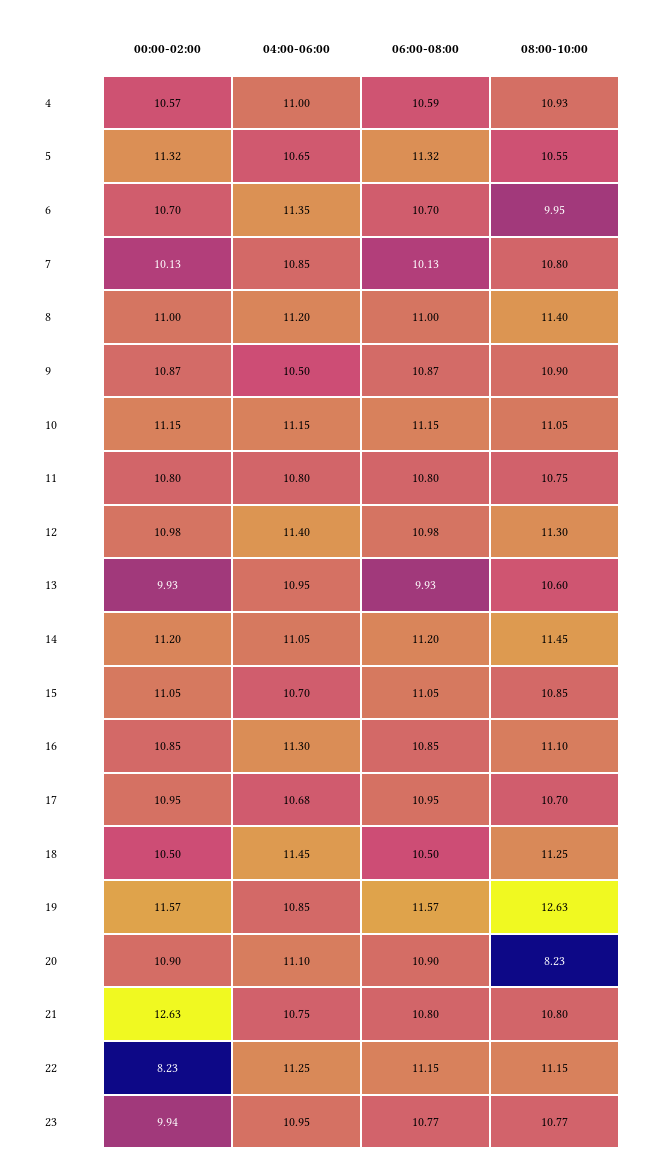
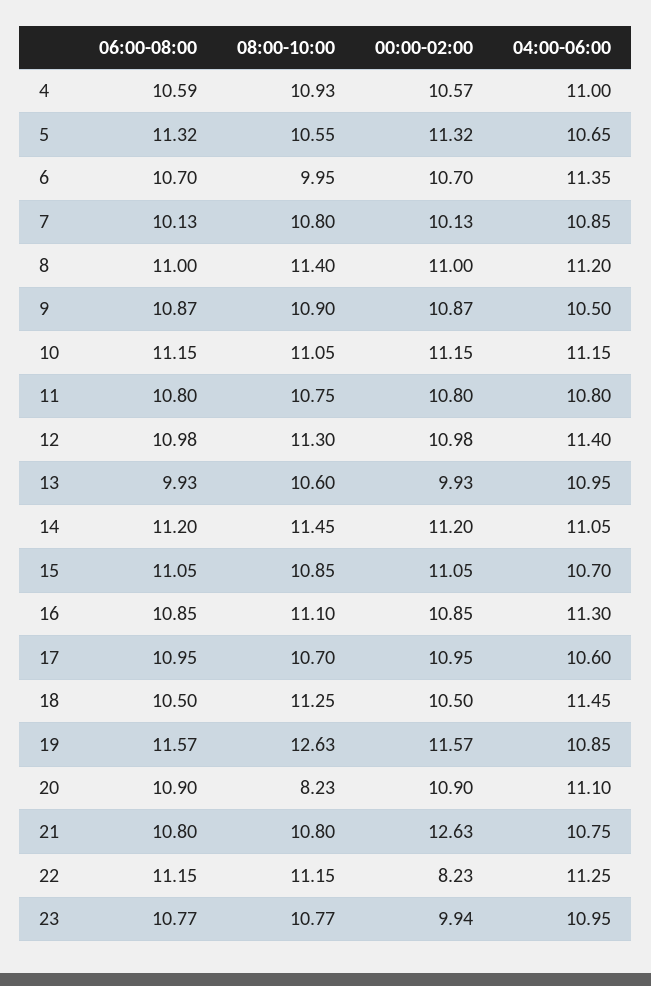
04:00-06:00, 17: 10.68 -> 10.6

